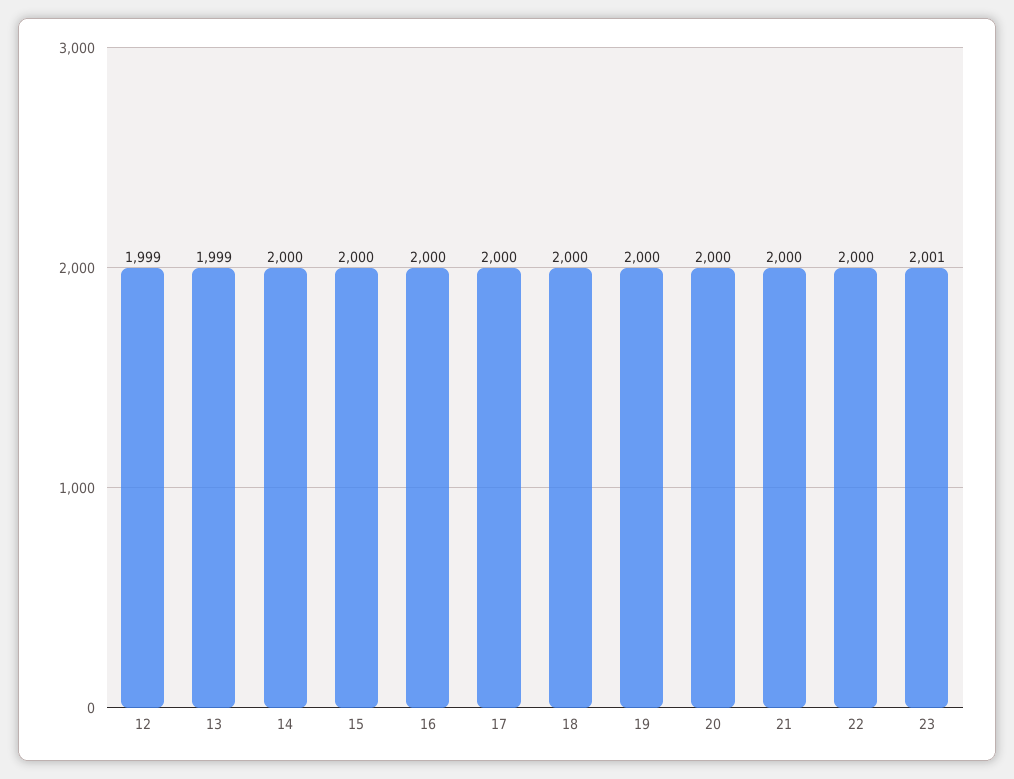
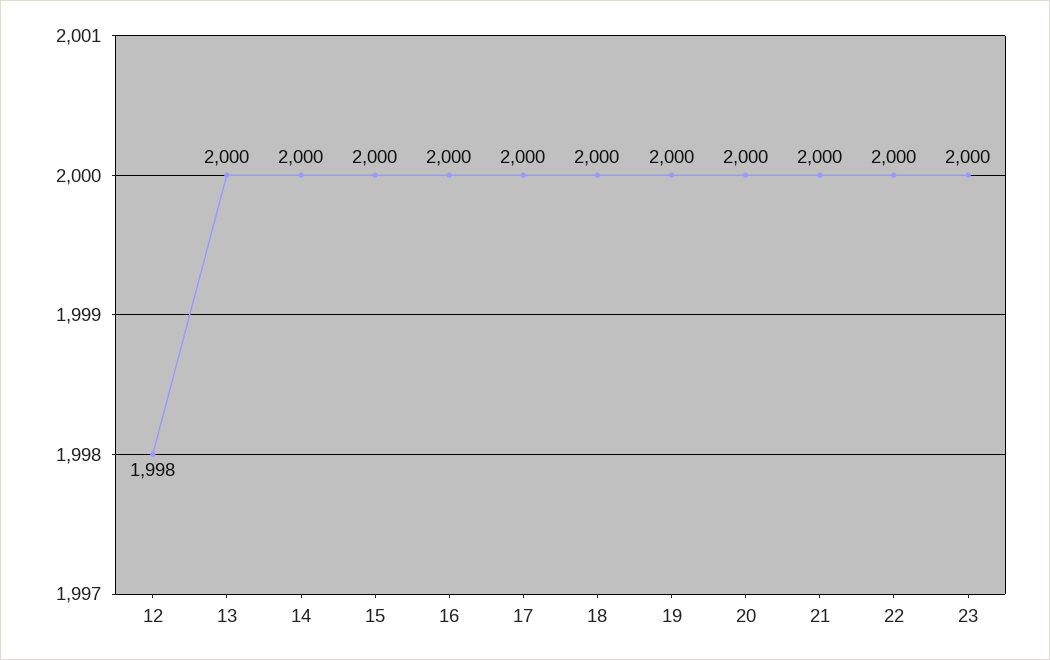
12: 1999 -> 1998
13: 1999 -> 2000
23: 2001 -> 2000

